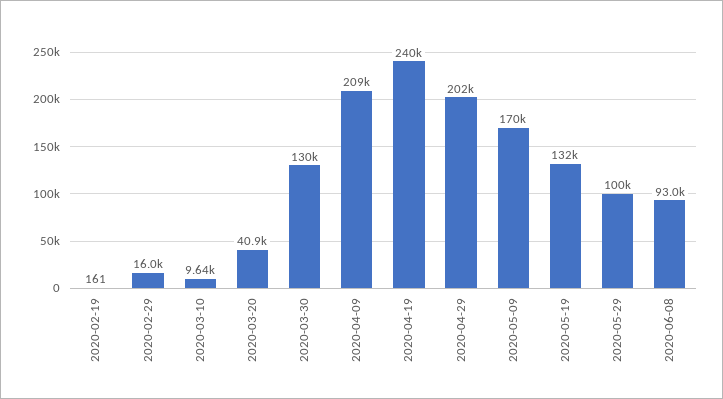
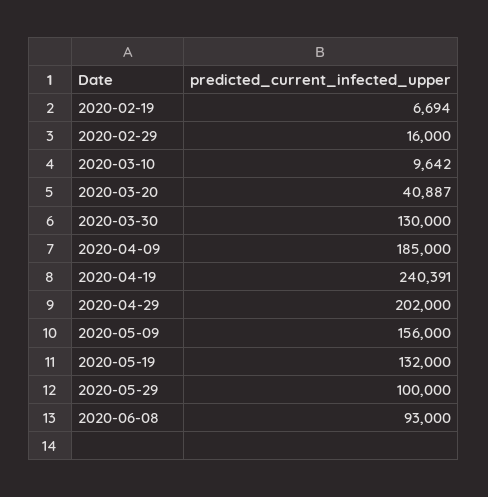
2020-02-19: 161 -> 6694
2020-04-09: 209000 -> 185000
2020-05-09: 170000 -> 156000

